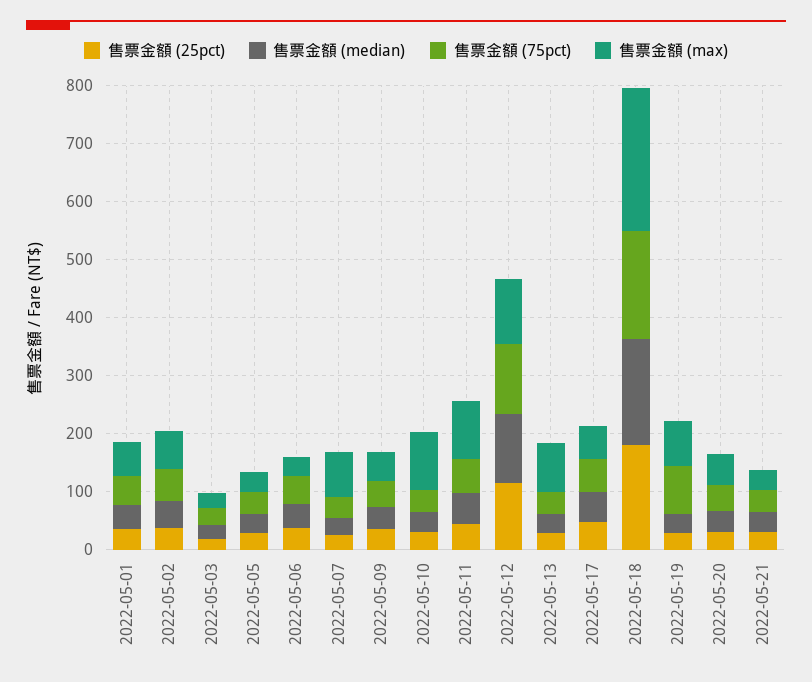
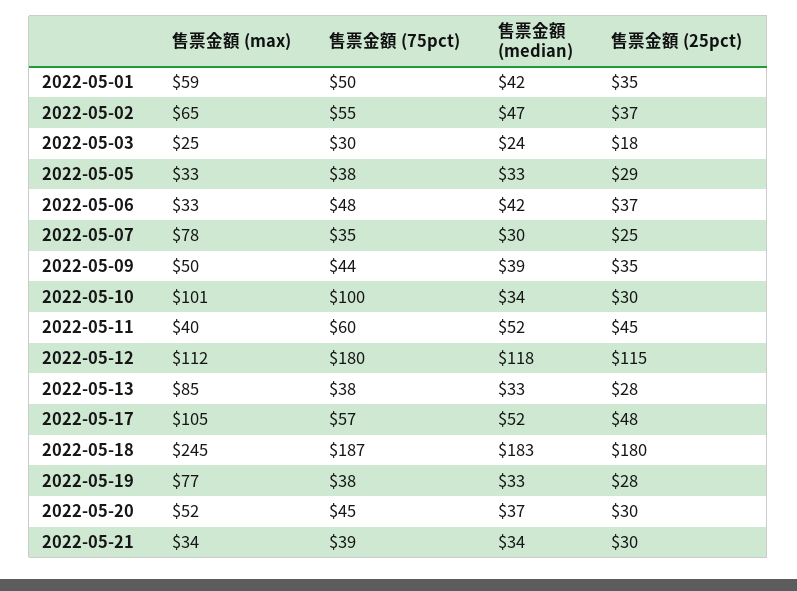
售票金額 (75pct), 2022-05-10: 40 -> 100
售票金額 (max), 2022-05-11: 100 -> 40
售票金額 (75pct), 2022-05-12: 120 -> 180
售票金額 (max), 2022-05-17: 60 -> 105
售票金額 (75pct), 2022-05-19: 80 -> 38

